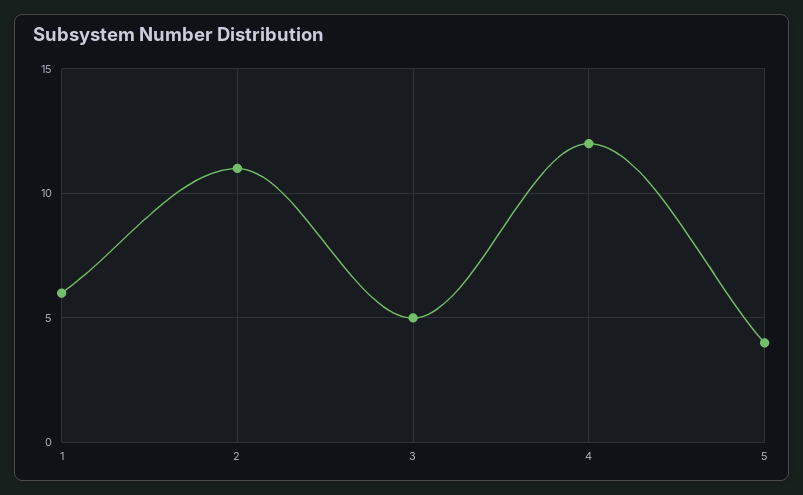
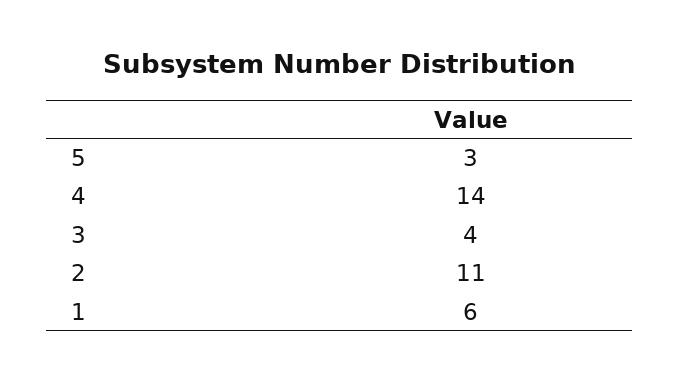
3: 5 -> 4
4: 12 -> 14
5: 4 -> 3

